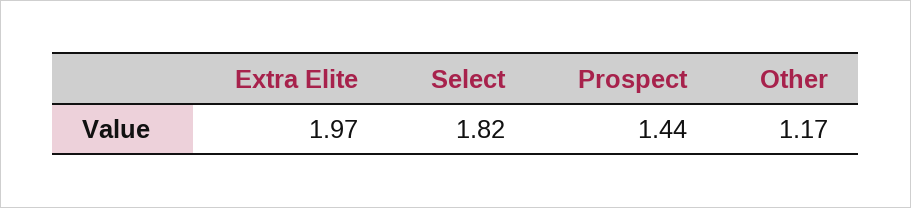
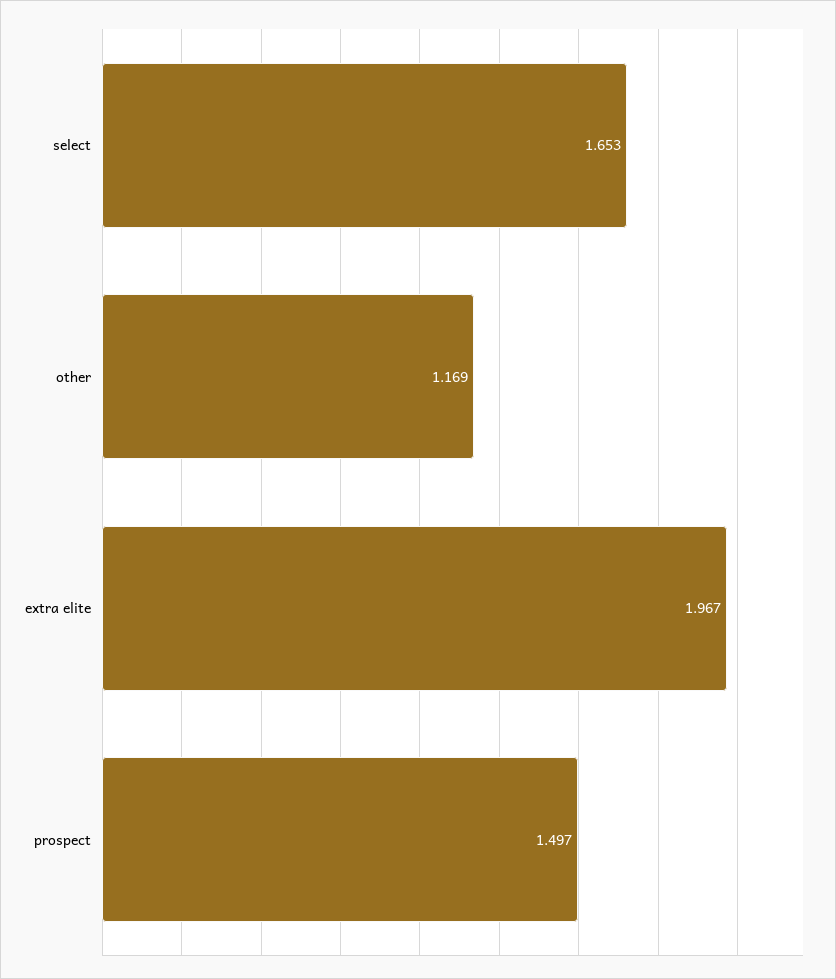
Select: 1.82 -> 1.653
Prospect: 1.44 -> 1.497

